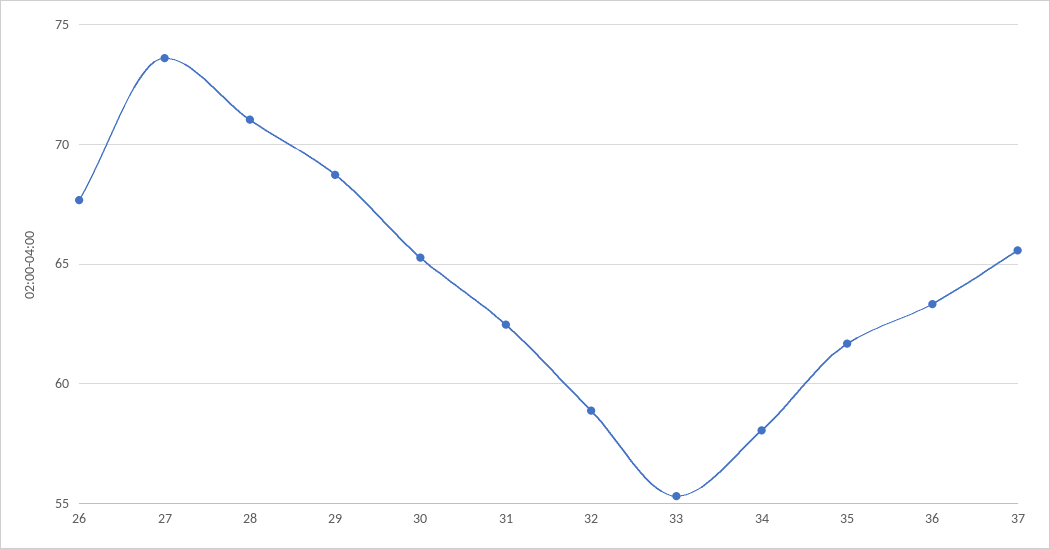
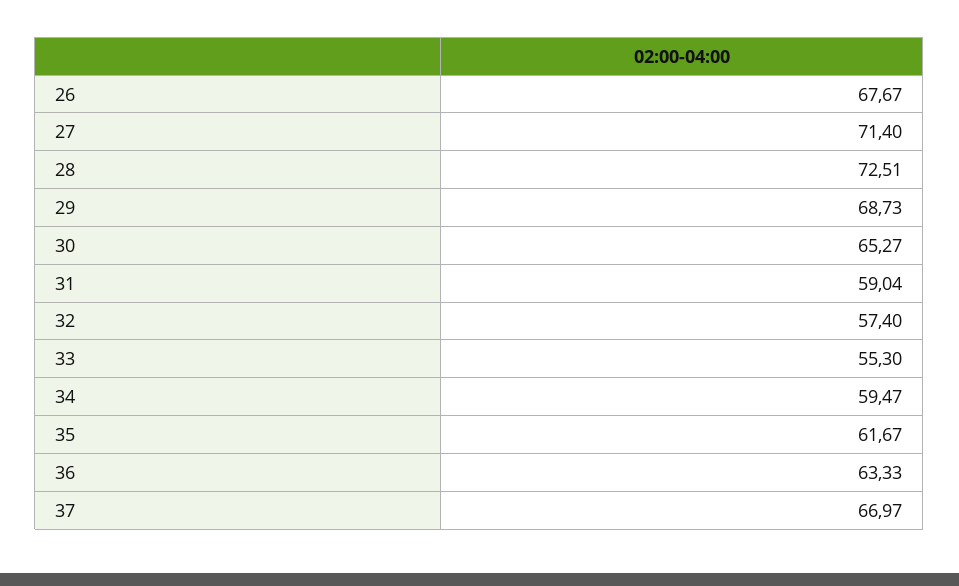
27: 73.5 -> 71.4
28: 71 -> 72.51
31: 62.5 -> 59.04
32: 59 -> 57.4
34: 58 -> 59.47
37: 65.5 -> 66.97

